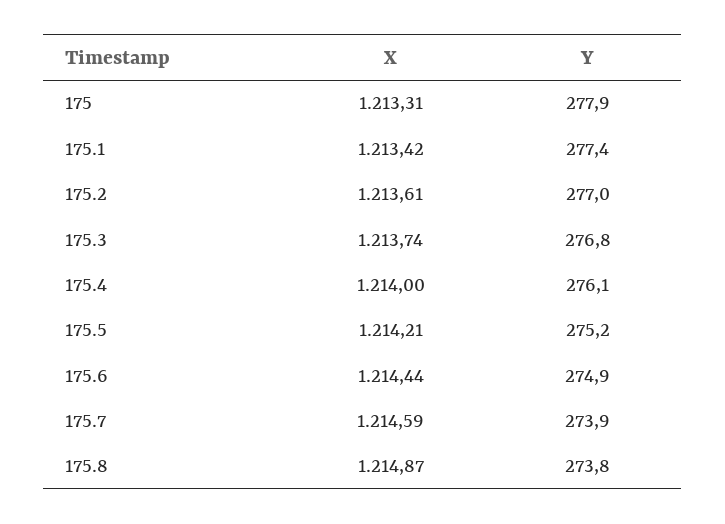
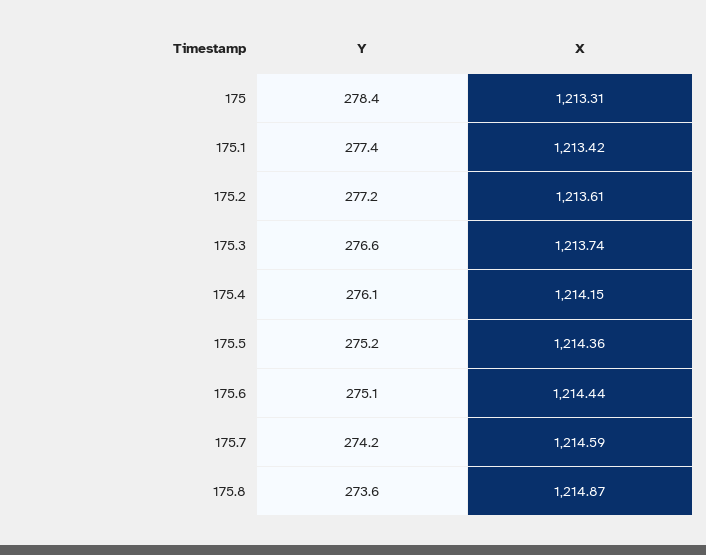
Y, 175: 277.9 -> 278.4
Y, 175.2: 277 -> 277.2
Y, 175.3: 276.8 -> 276.6
X, 175.4: 1214 -> 1214.15
X, 175.5: 1214.21 -> 1214.36
Y, 175.6: 274.9 -> 275.1
Y, 175.7: 273.9 -> 274.2
Y, 175.8: 273.8 -> 273.6

